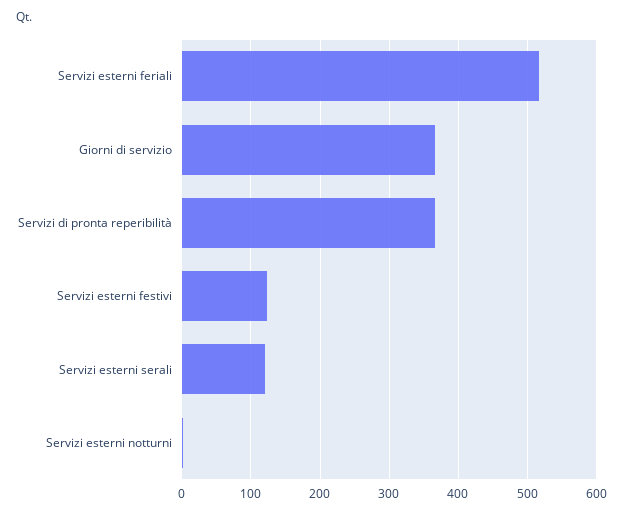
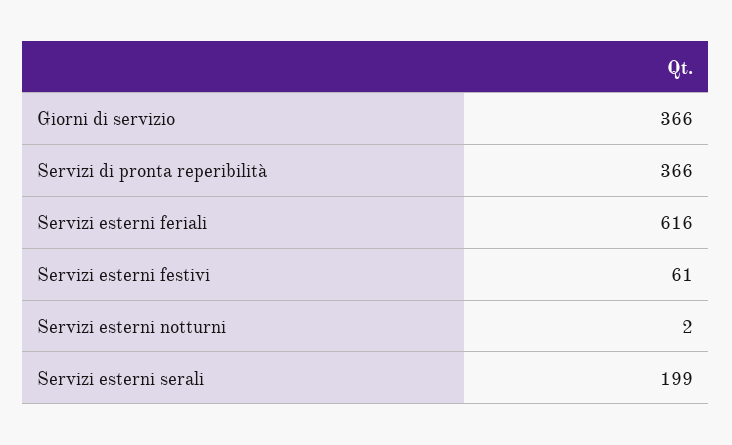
Servizi esterni feriali: 520 -> 616
Servizi esterni festivi: 120 -> 61
Servizi esterni serali: 120 -> 199

